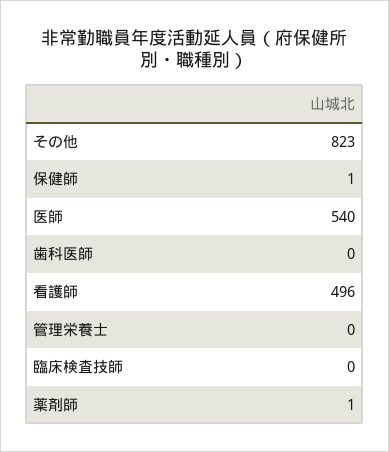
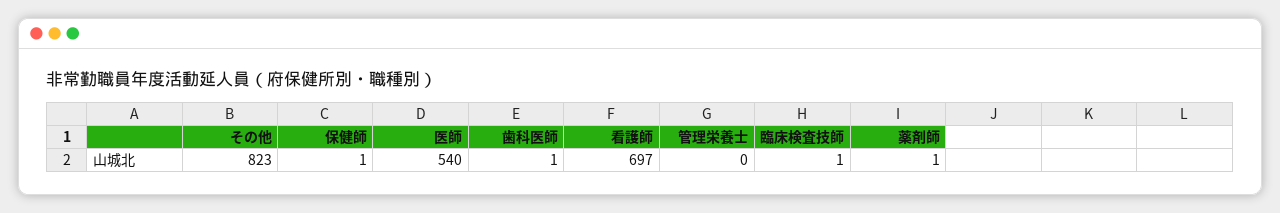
歯科医師: 0 -> 1
看護師: 496 -> 697
臨床検査技師: 0 -> 1

